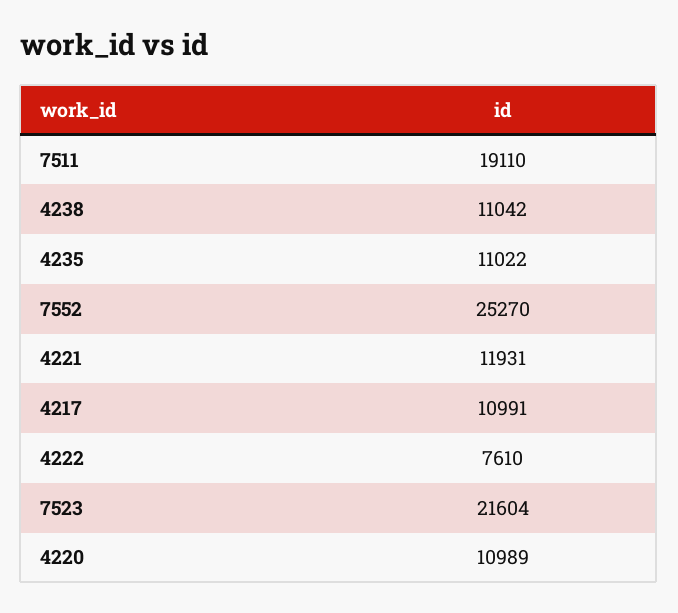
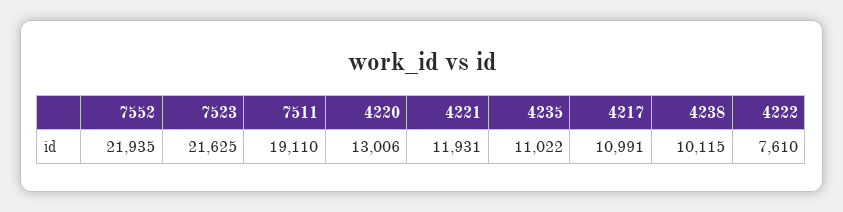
4238: 11042 -> 10115
7552: 25270 -> 21935
7523: 21604 -> 21625
4220: 10989 -> 13006

